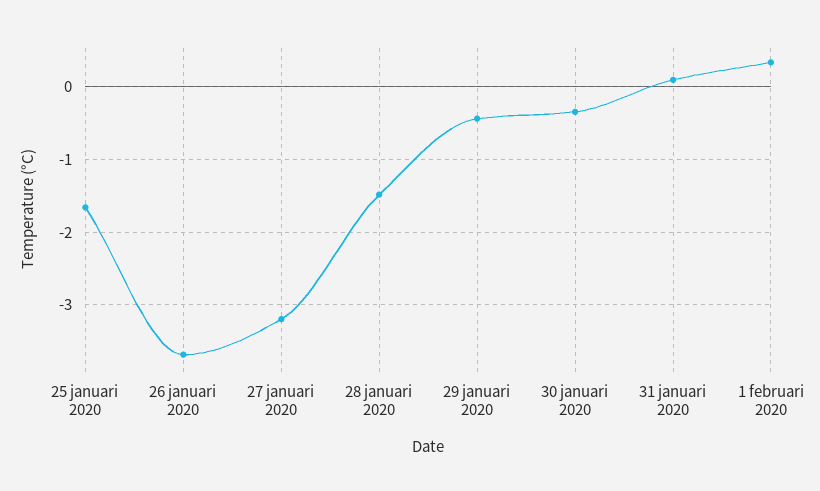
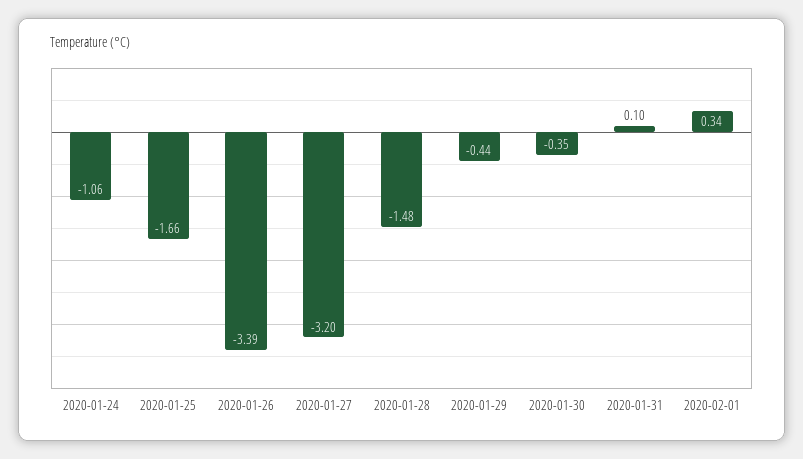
26 januari 2020: -3.7 -> -3.39
2020-01-24: none -> -1.06

